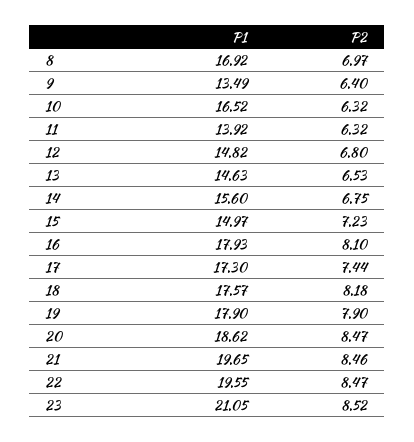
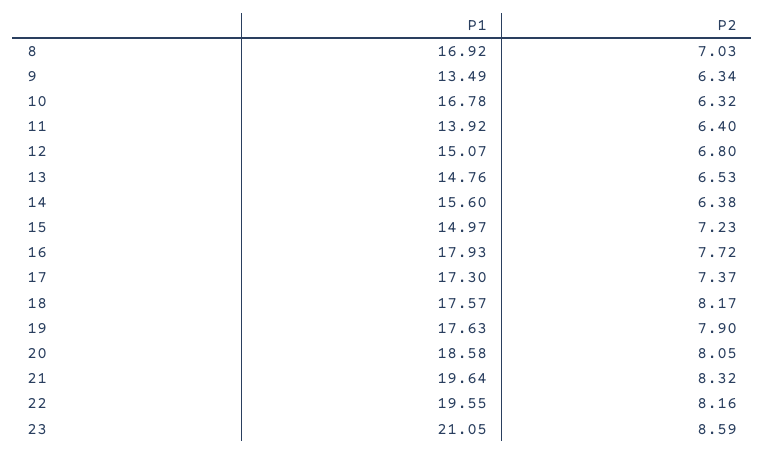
P2, 8: 6.97 -> 7.03
P2, 9: 6.4 -> 6.34
P1, 10: 16.52 -> 16.78
P2, 11: 6.32 -> 6.4
P1, 12: 14.82 -> 15.07
P1, 13: 14.63 -> 14.76
P2, 14: 6.75 -> 6.38
P2, 16: 8.1 -> 7.72
P2, 17: 7.44 -> 7.37
P2, 18: 8.18 -> 8.17
P1, 19: 17.9 -> 17.63
P1, 20: 18.62 -> 18.58
P2, 20: 8.47 -> 8.05
P1, 21: 19.65 -> 19.64
P2, 21: 8.46 -> 8.32
P2, 22: 8.47 -> 8.16
P2, 23: 8.52 -> 8.59

